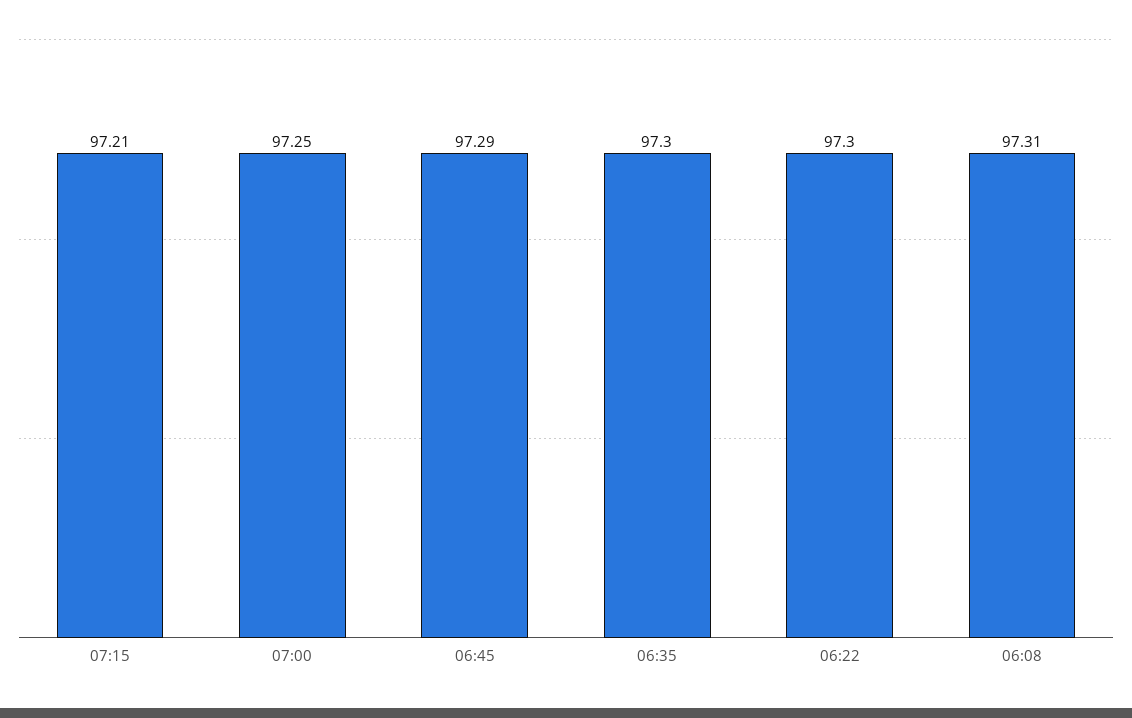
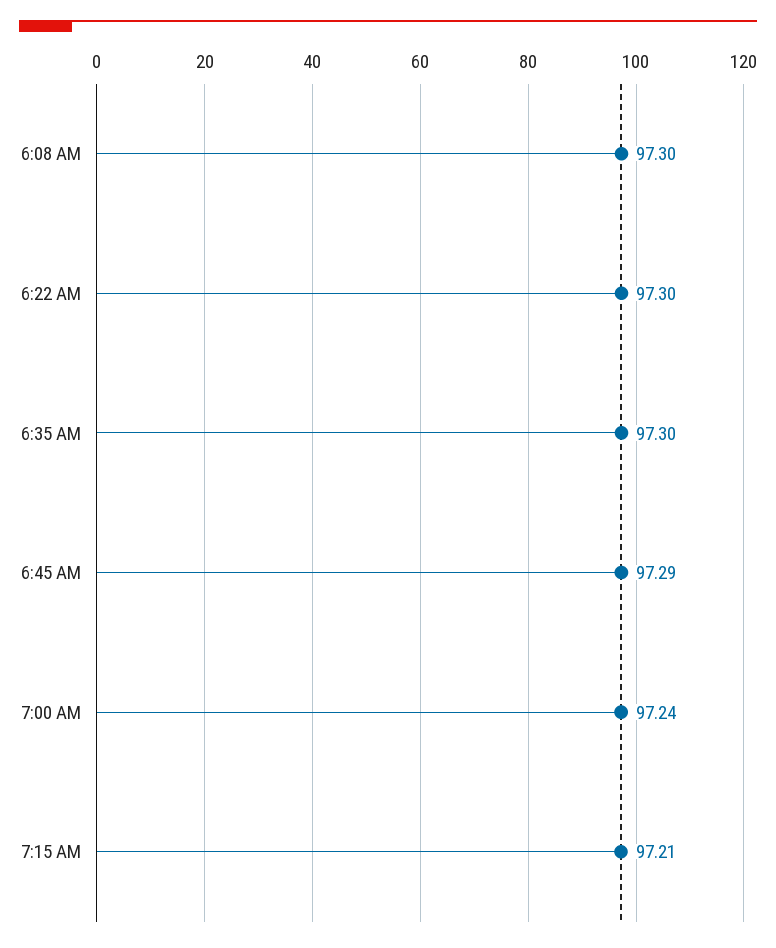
07:00: 97.25 -> 97.24
06:08: 97.31 -> 97.3

